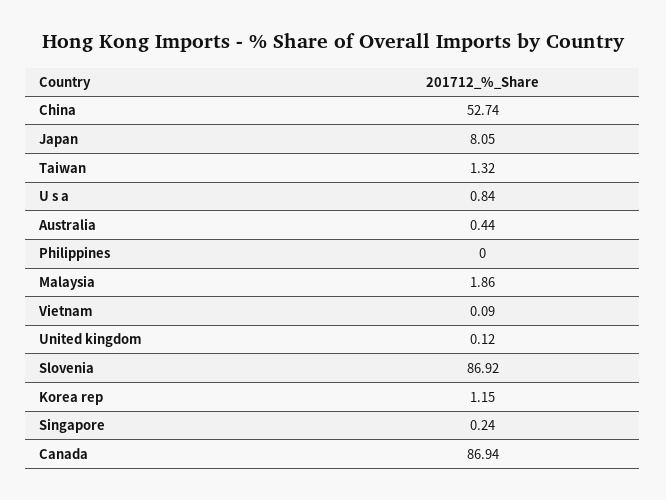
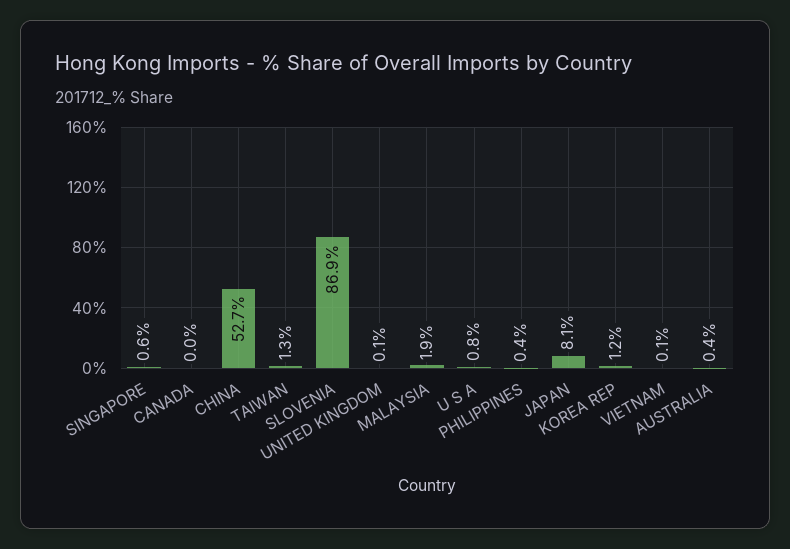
Philippines: 0 -> 0.4
Singapore: 0.24 -> 0.6
Canada: 86.94 -> 0

